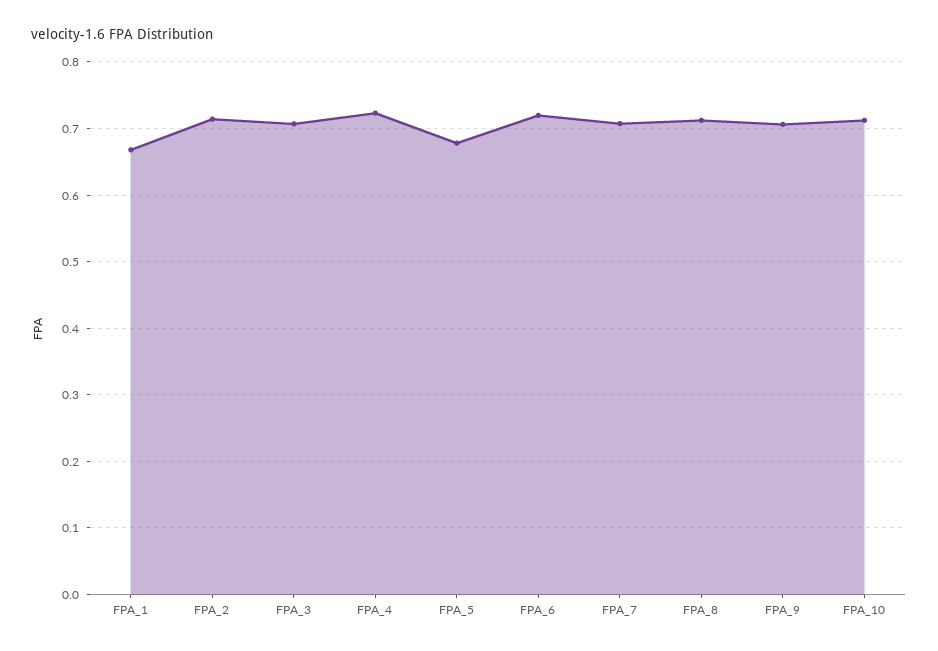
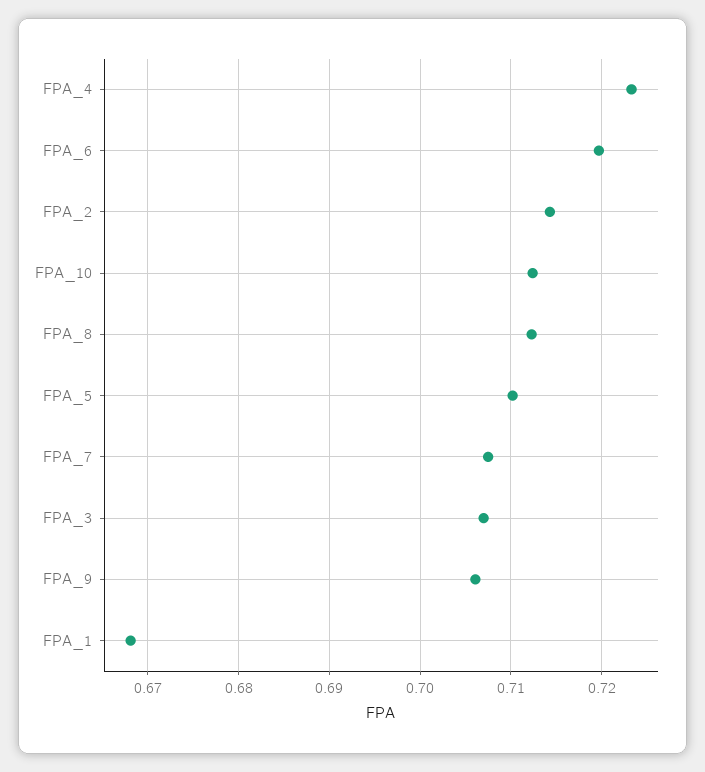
FPA_5: 0.68 -> 0.71

